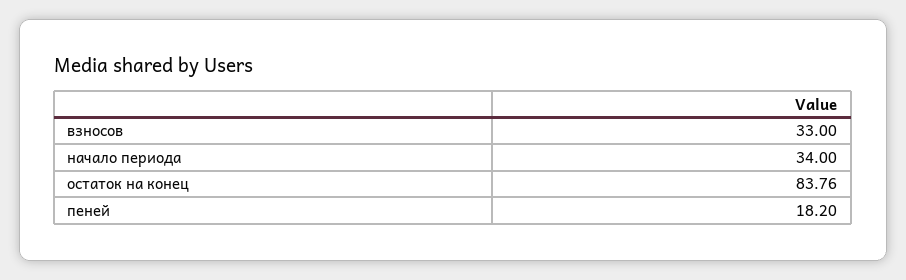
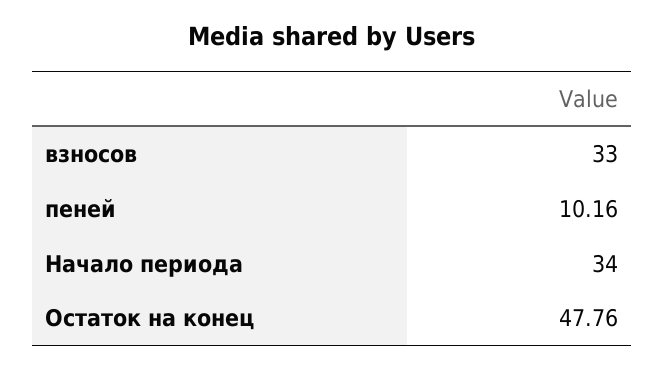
остаток на конец: 83.76 -> 47.76
пеней: 18.2 -> 10.16

